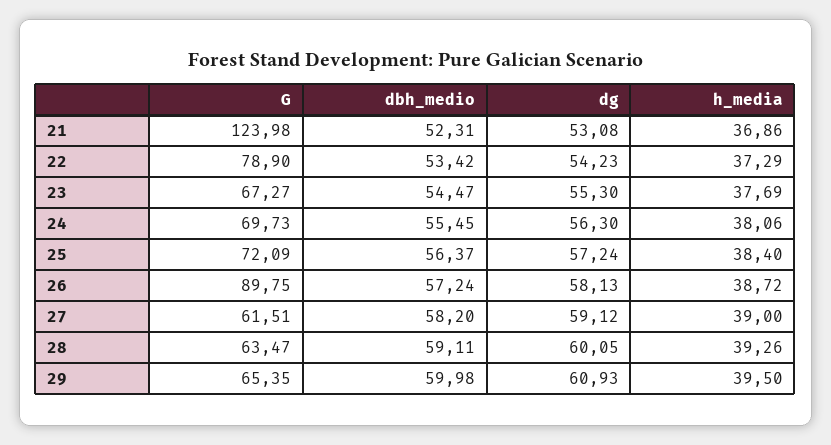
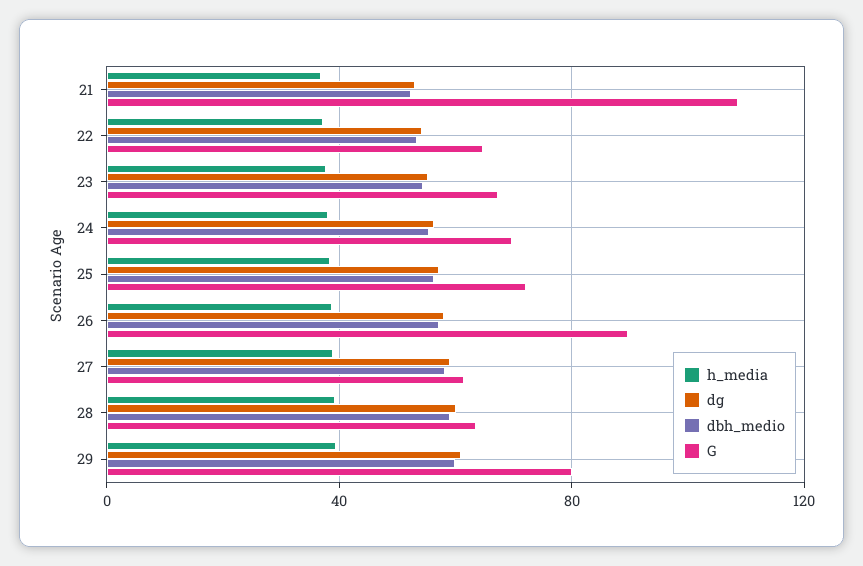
G, 21: 123.98 -> 110
G, 22: 78.9 -> 65
G, 29: 65.35 -> 80

